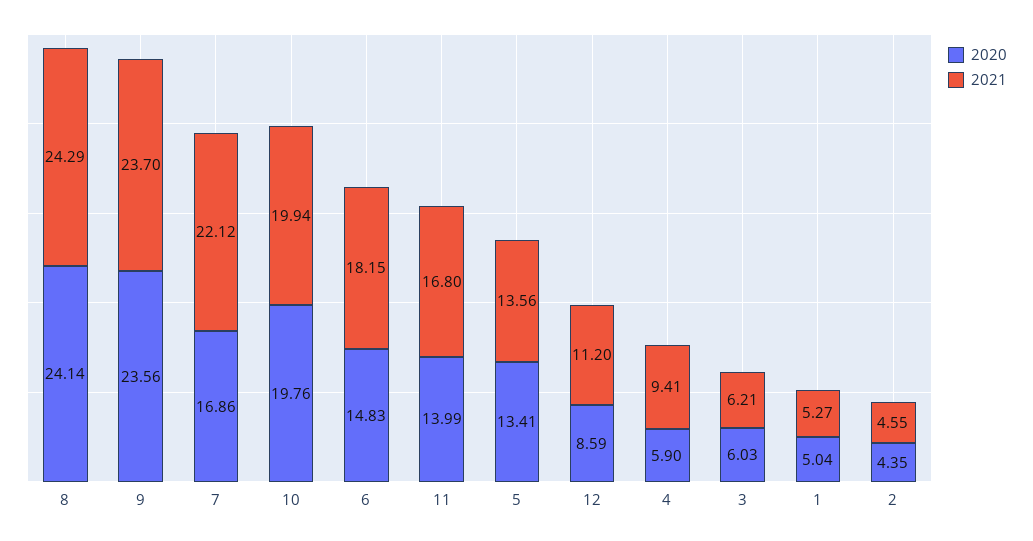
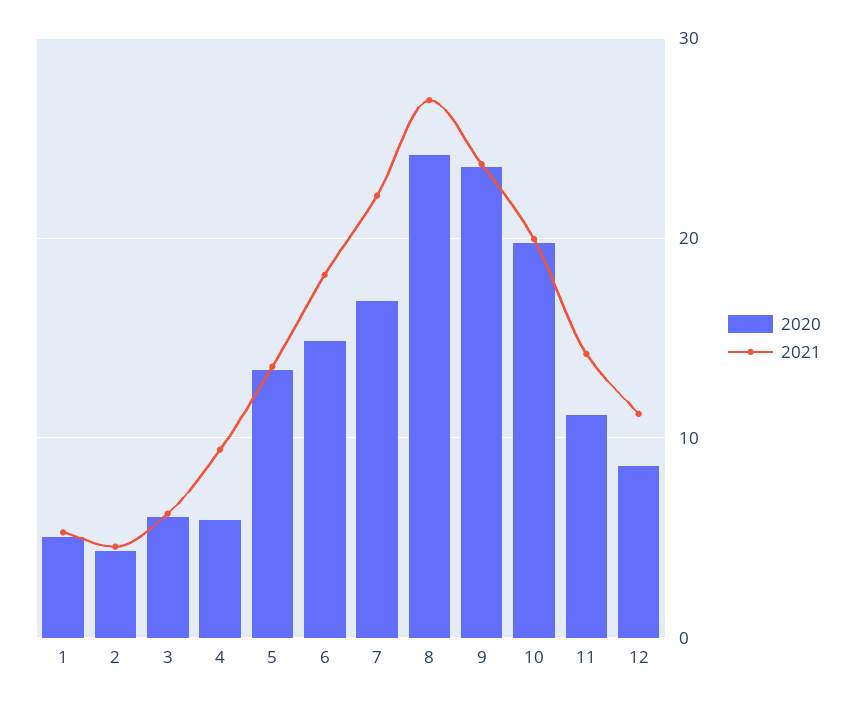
2021, 8: 24.29 -> 27
2020, 11: 13.99 -> 11
2021, 11: 16.8 -> 14

